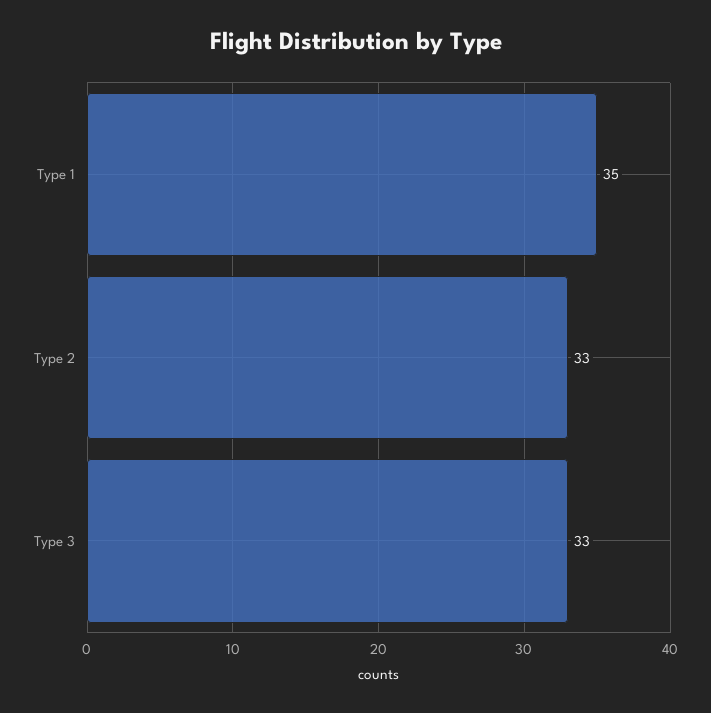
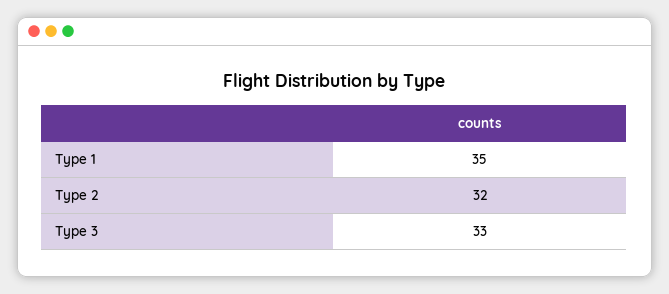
Type 2: 33 -> 32

